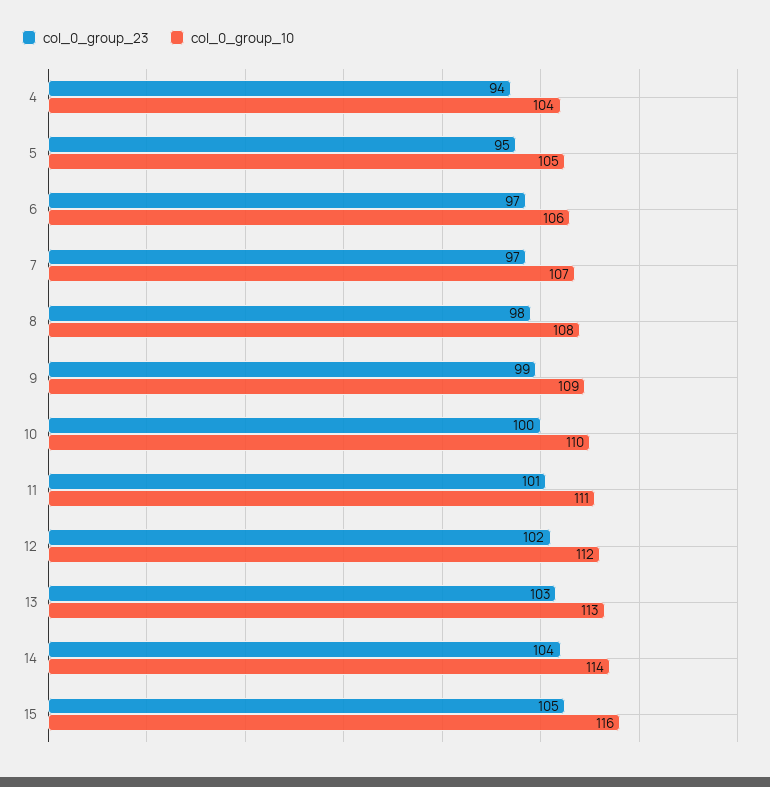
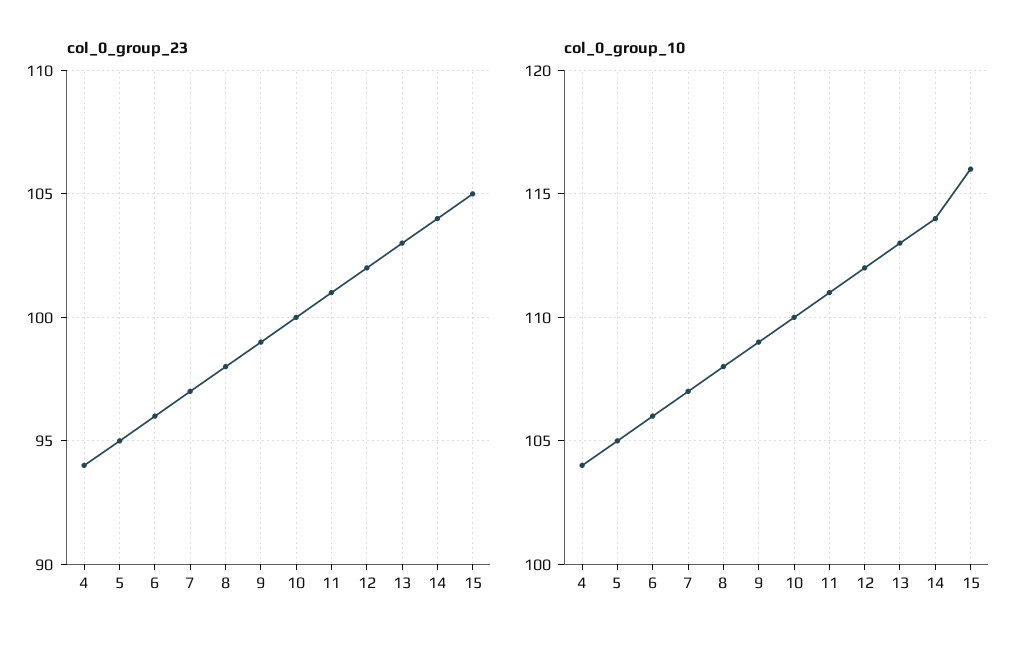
col_0_group_23, 6: 97 -> 96

